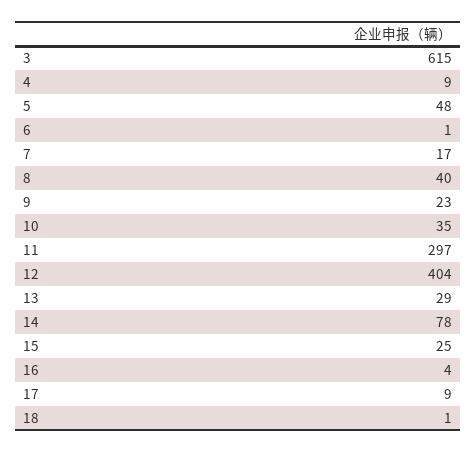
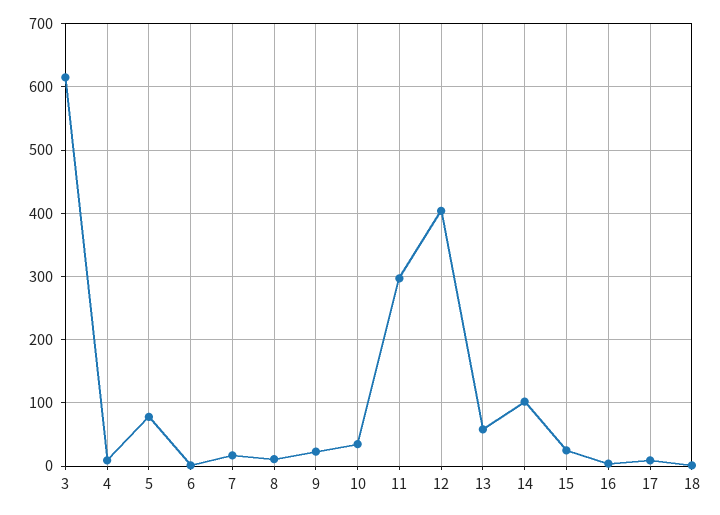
5: 48 -> 80
8: 40 -> 10
13: 29 -> 60
14: 78 -> 100

